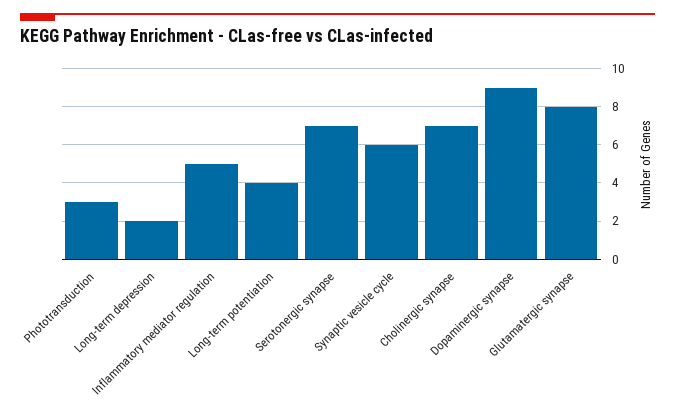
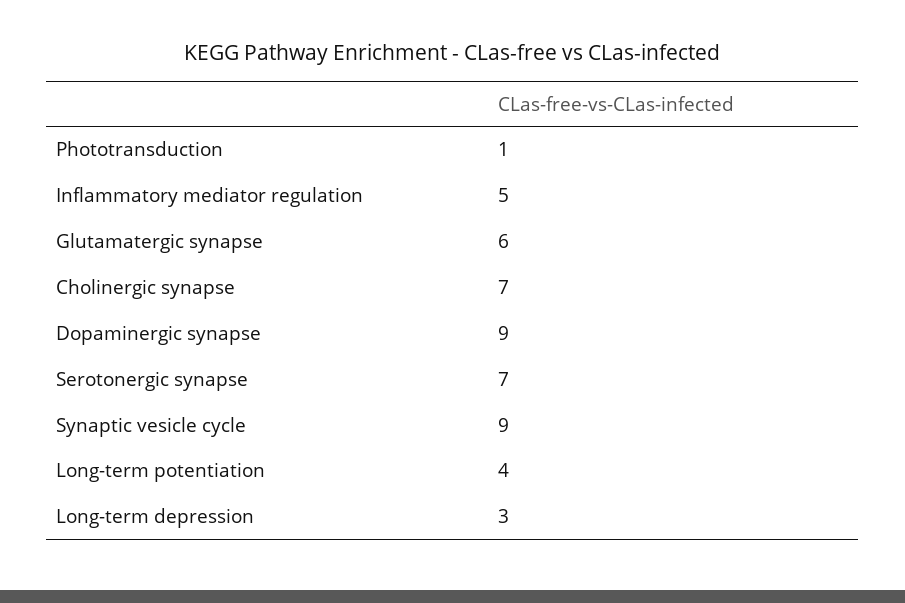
Phototransduction: 3 -> 1
Long-term depression: 2 -> 3
Synaptic vesicle cycle: 6 -> 9
Glutamatergic synapse: 8 -> 6

